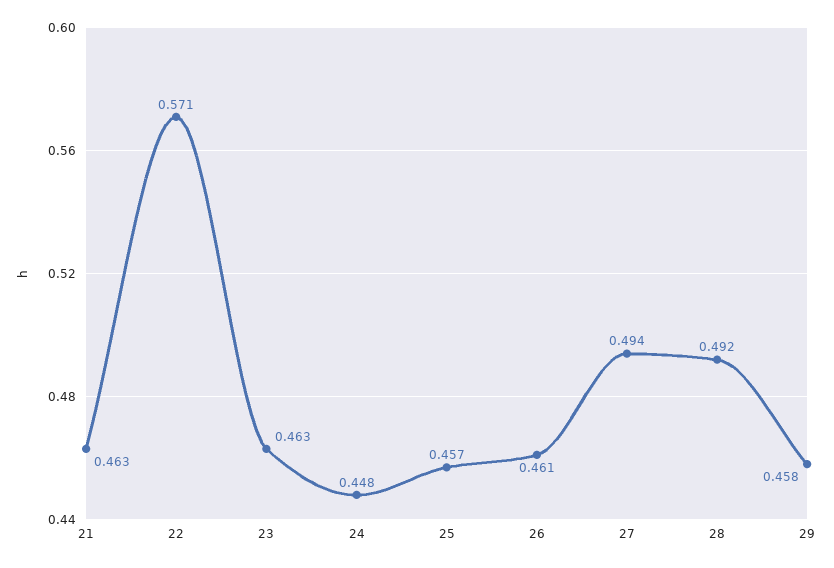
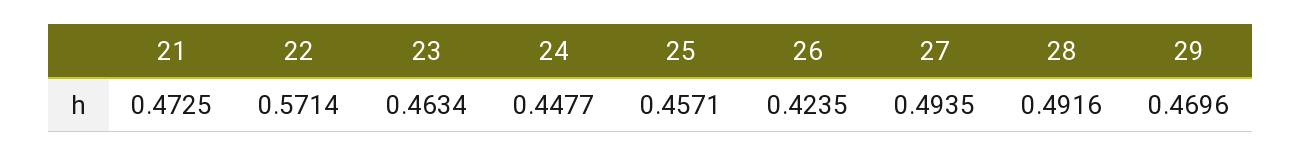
21: 0.463 -> 0.4725
26: 0.461 -> 0.4235
29: 0.458 -> 0.4696

